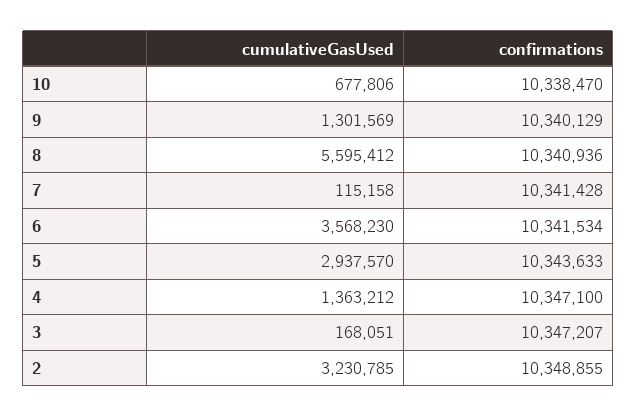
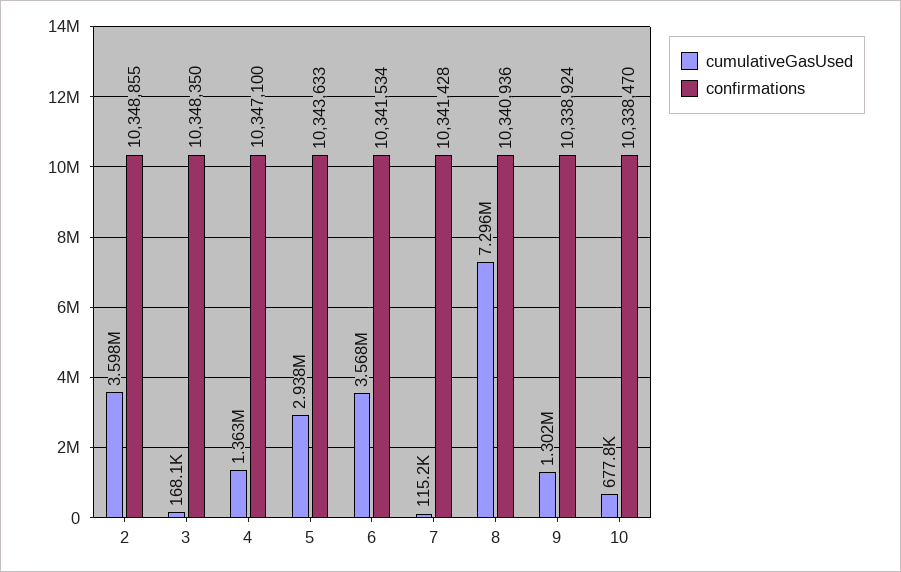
confirmations, 9: 10340129 -> 10338924
cumulativeGasUsed, 8: 5595412 -> 7296000
confirmations, 3: 10347207 -> 10348350
cumulativeGasUsed, 2: 3230785 -> 3598000

